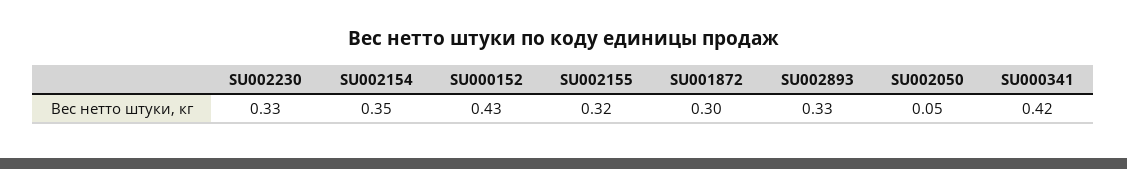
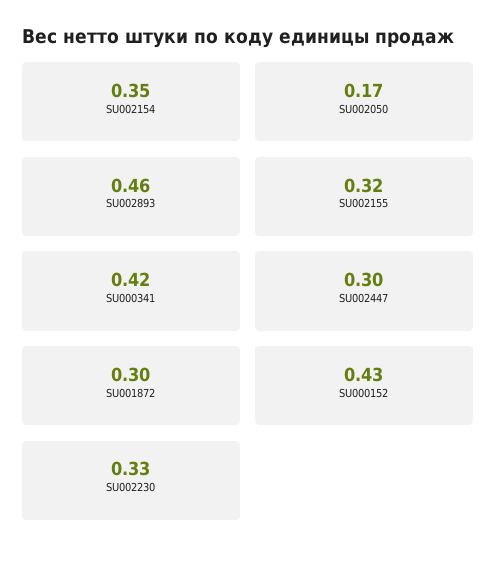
SU002893: 0.33 -> 0.46
SU002050: 0.05 -> 0.17
SU002447: none -> 0.3

